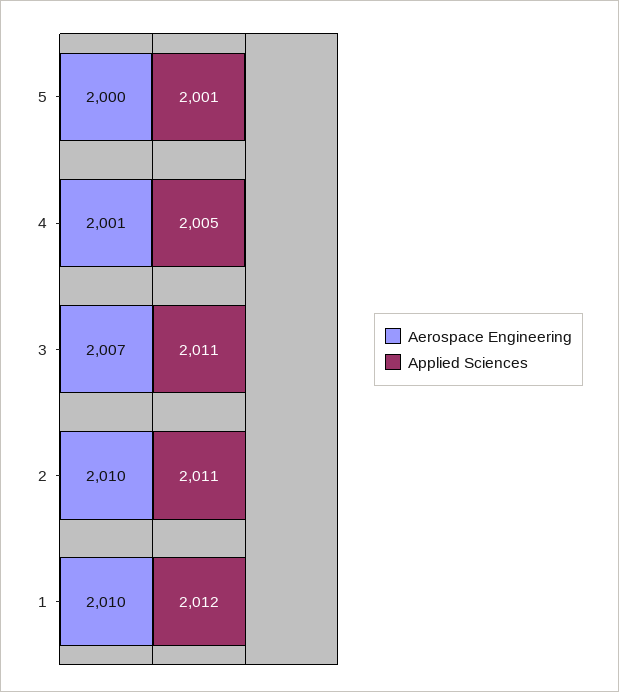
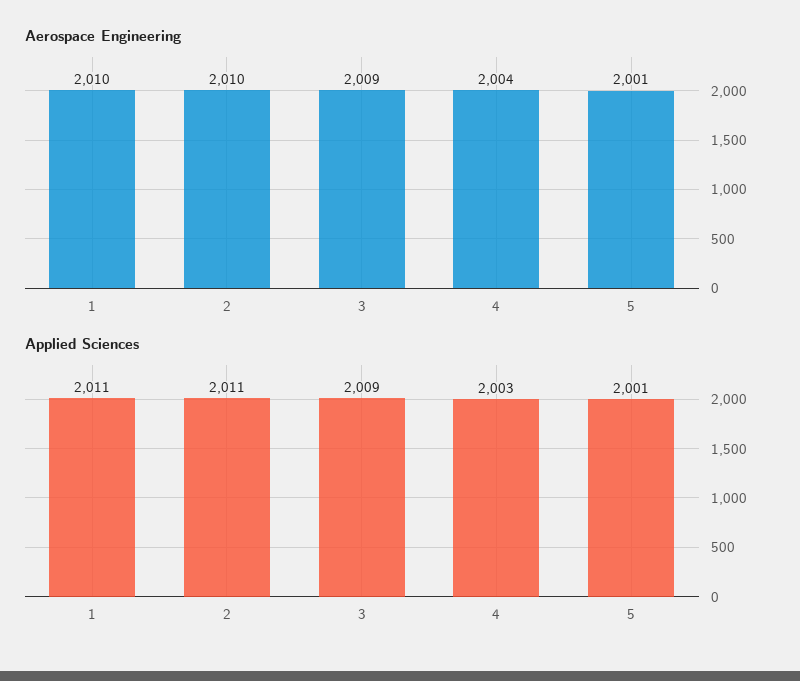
Aerospace Engineering, 5: 2000 -> 2001
Aerospace Engineering, 4: 2001 -> 2004
Applied Sciences, 4: 2005 -> 2003
Aerospace Engineering, 3: 2007 -> 2009
Applied Sciences, 3: 2011 -> 2009
Applied Sciences, 1: 2012 -> 2011

